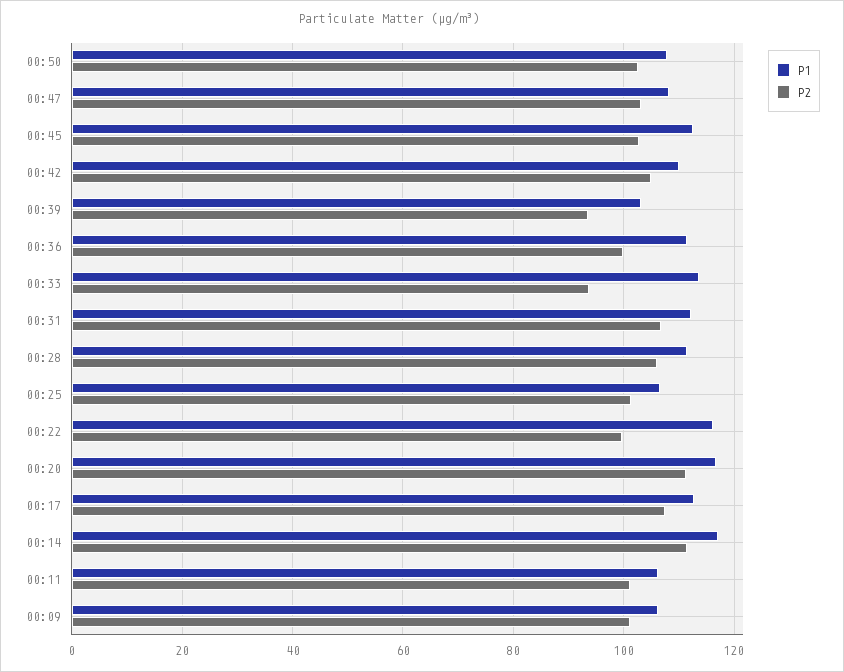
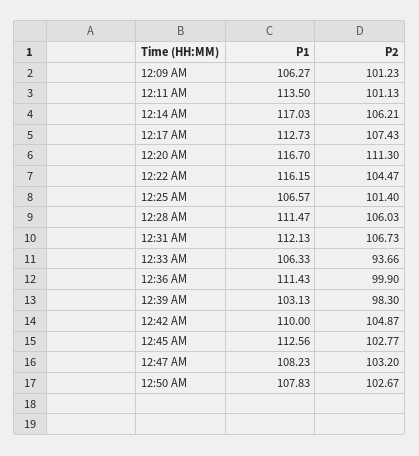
P2, 00:39: 94 -> 98.3
P1, 00:33: 114 -> 106.33
P2, 00:22: 100 -> 104.47
P2, 00:14: 112 -> 106.21
P1, 00:11: 106 -> 113.5

